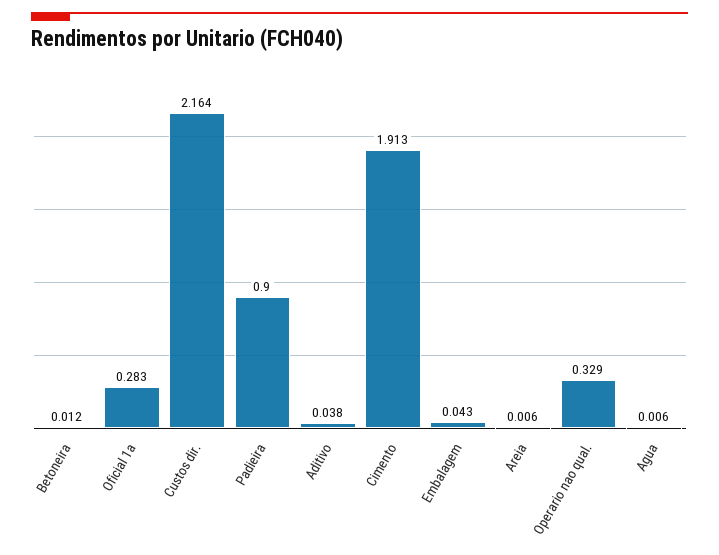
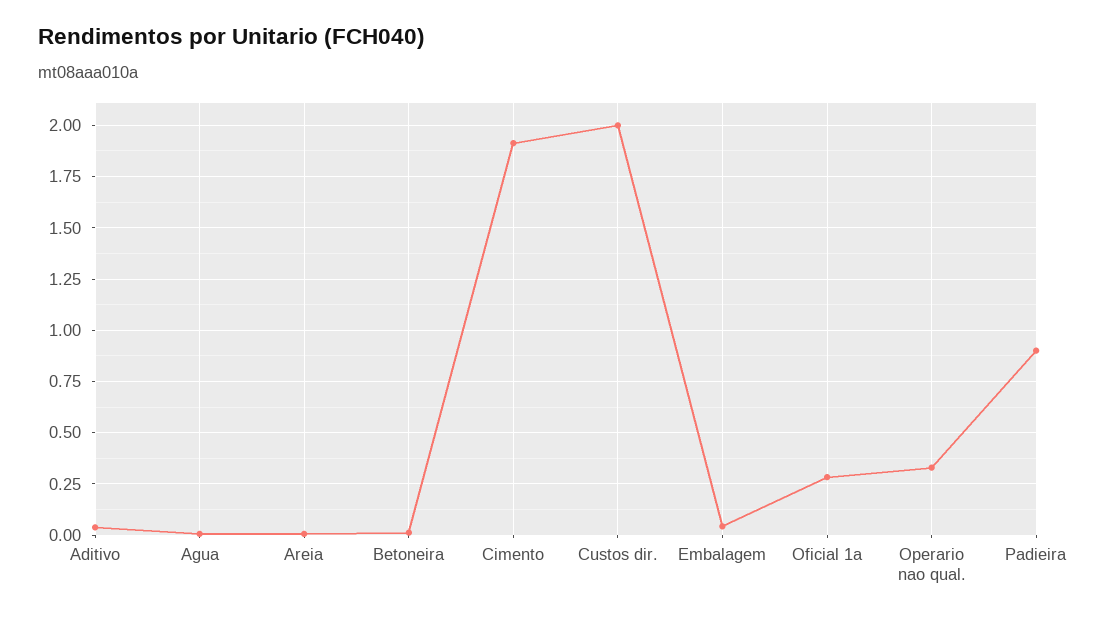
Custos dir.: 2.164 -> 2

